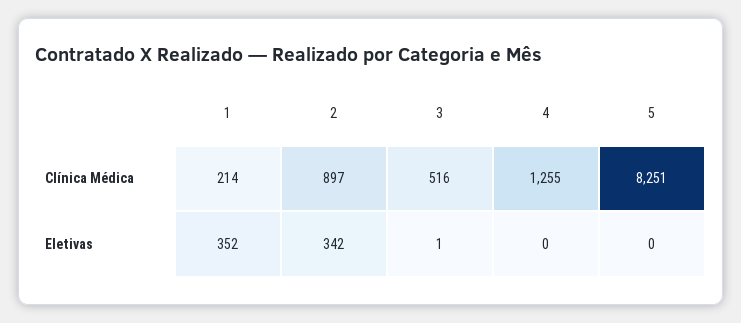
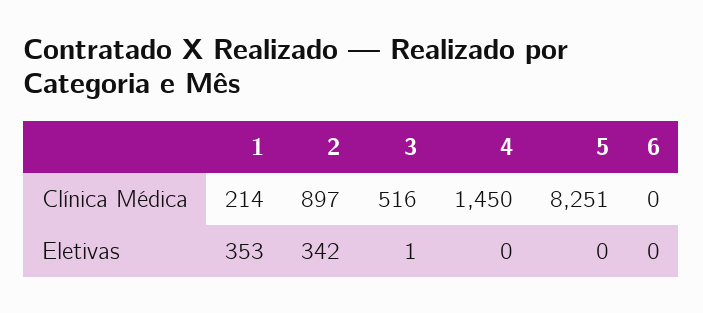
4, Clínica Médica: 1255 -> 1450
1, Eletivas: 352 -> 353
6, Clínica Médica: none -> 0
6, Eletivas: none -> 0

